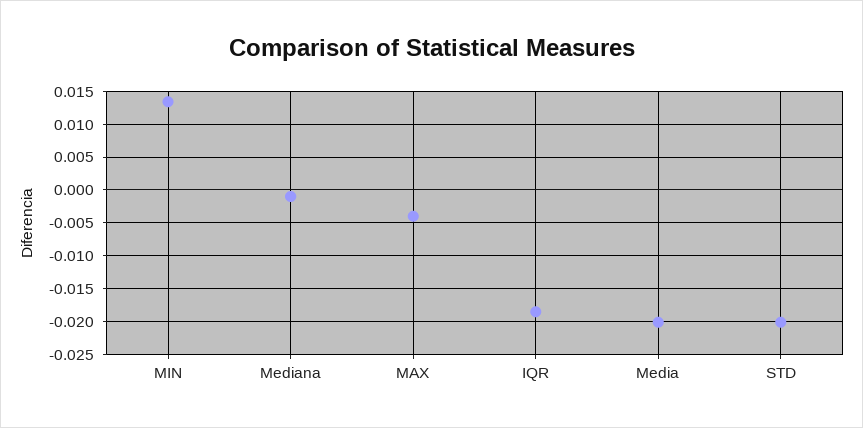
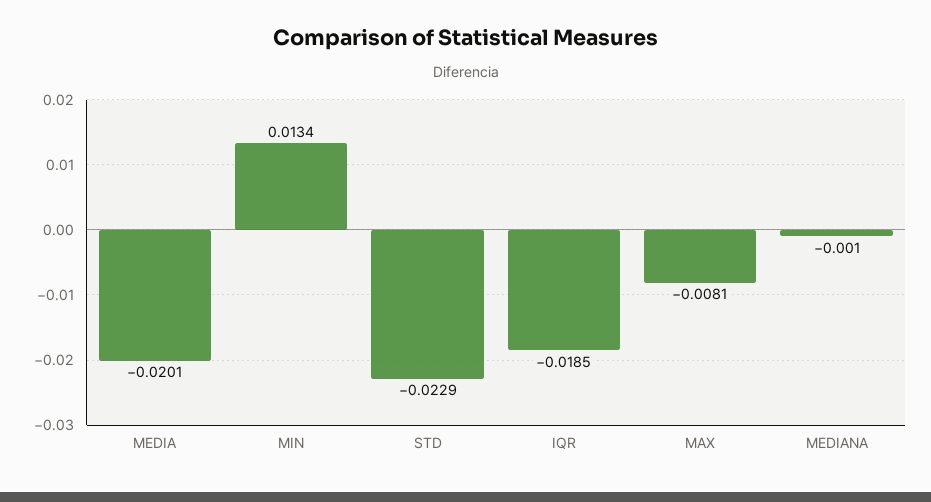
MAX: -0.004 -> -0.0081
STD: -0.02 -> -0.0229

